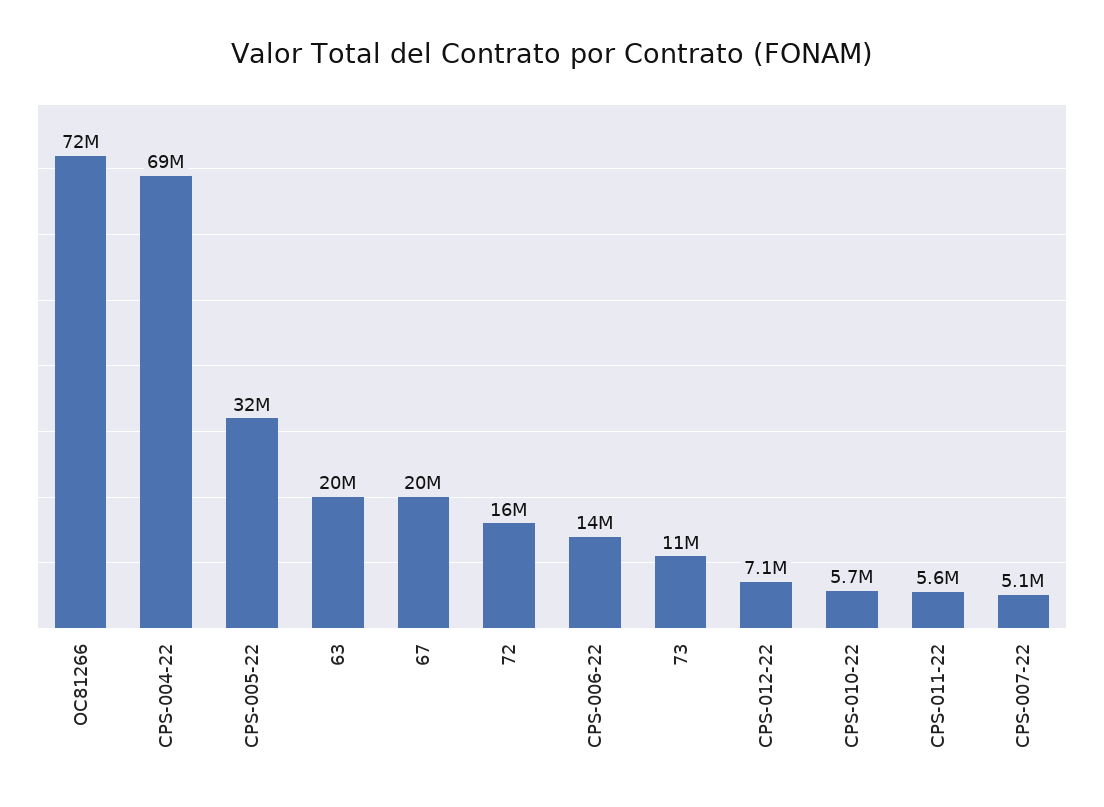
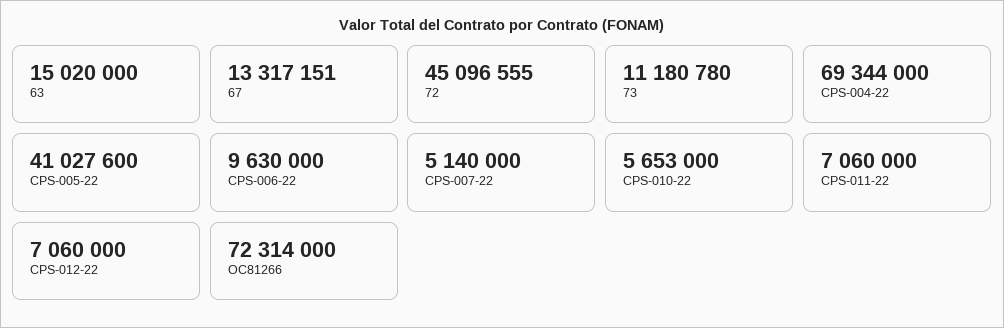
CPS-005-22: 32000000 -> 41027600
63: 20000000 -> 15020000
67: 20000000 -> 13317151
72: 16000000 -> 45096555
CPS-006-22: 14000000 -> 9630000
CPS-011-22: 5600000 -> 7060000

